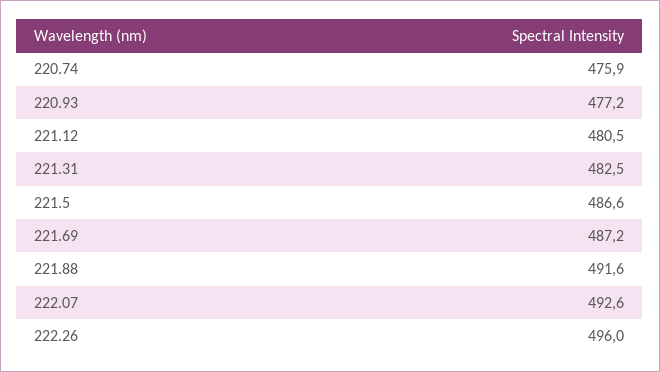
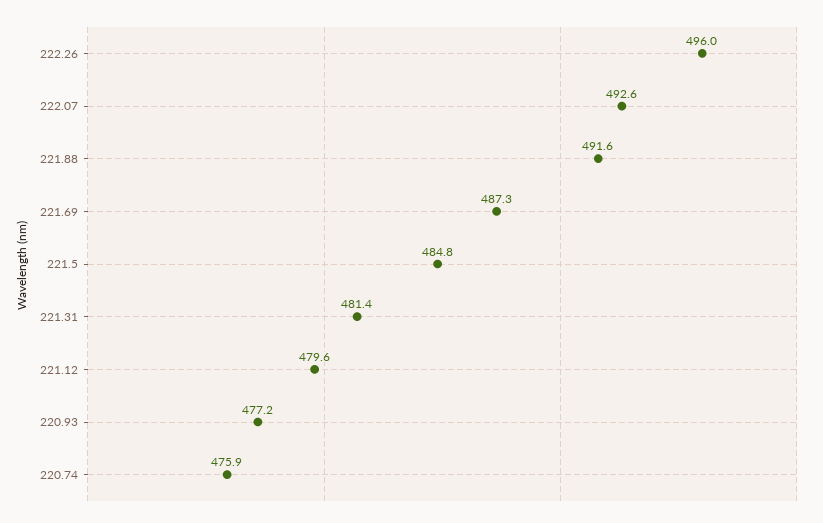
221.12: 480.5 -> 479.6
221.31: 482.5 -> 481.4
221.5: 486.6 -> 484.8
221.69: 487.2 -> 487.3

